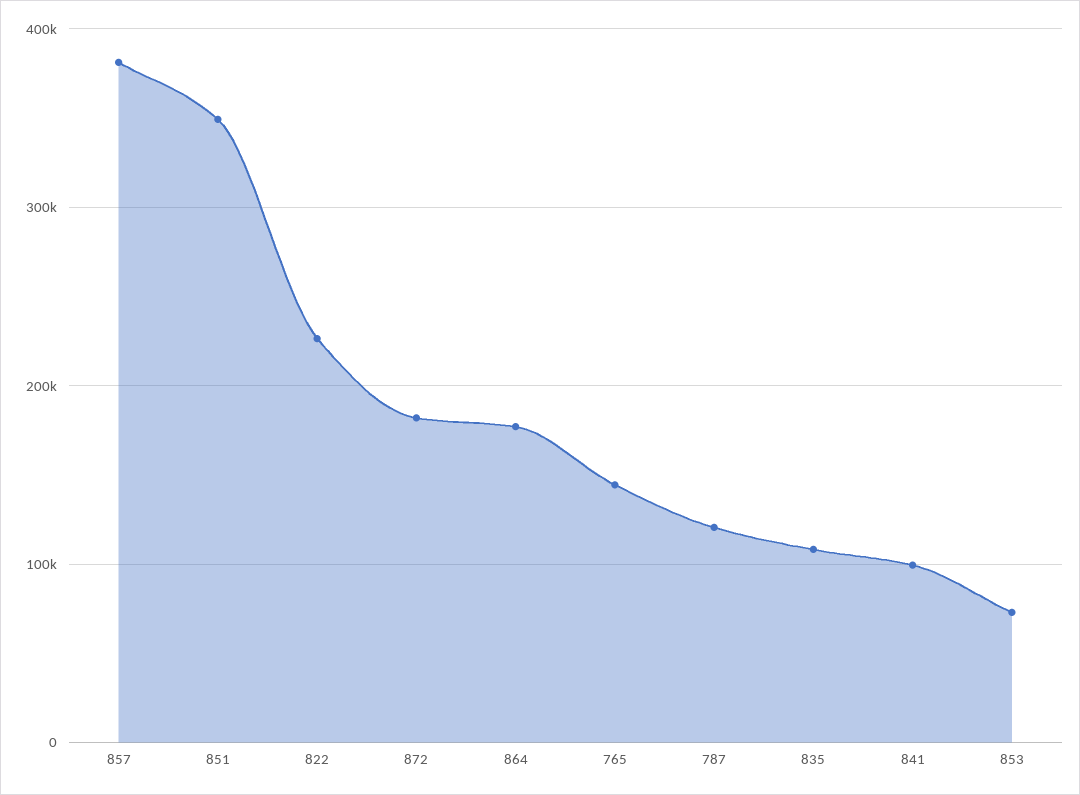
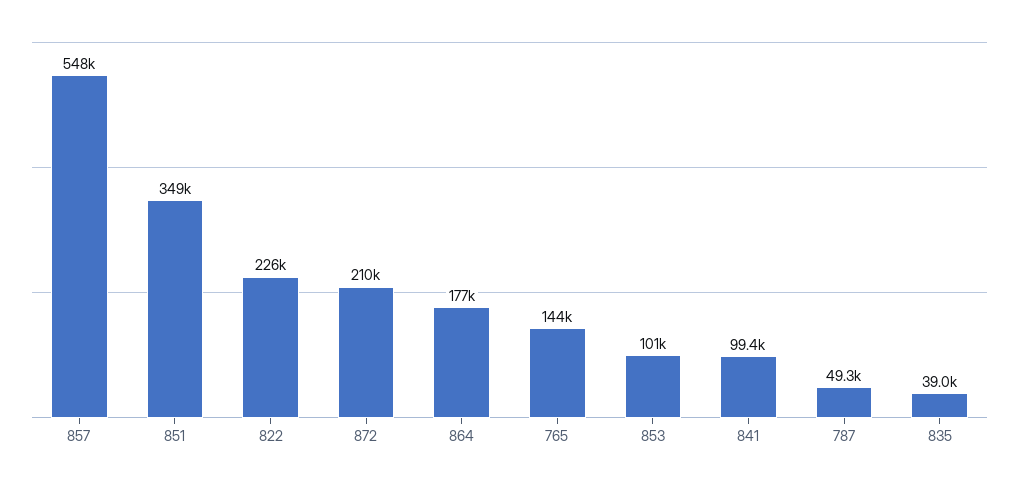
857: 380000 -> 548000
872: 180000 -> 210000
787: 120000 -> 49300
835: 110000 -> 39000
853: 70000 -> 101000

